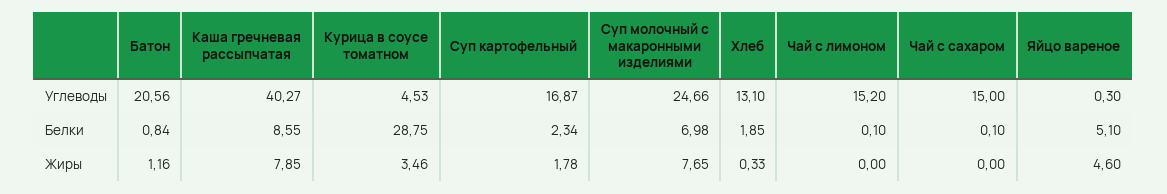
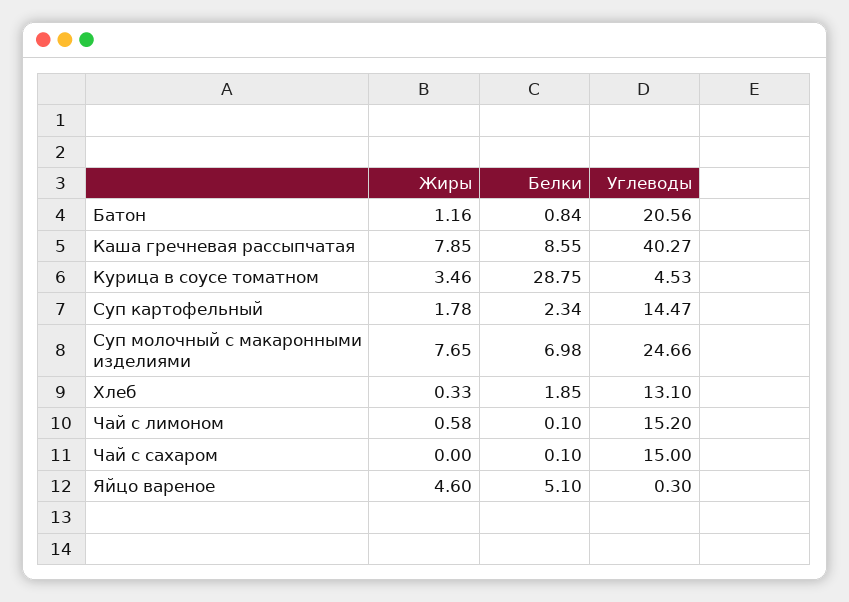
Суп картофельный, Углеводы: 16.87 -> 14.47
Чай с лимоном, Жиры: 0 -> 0.58

